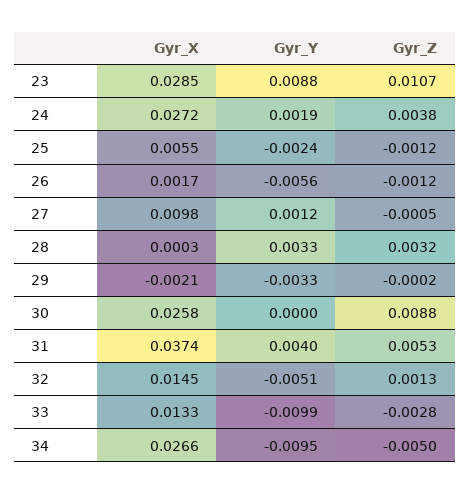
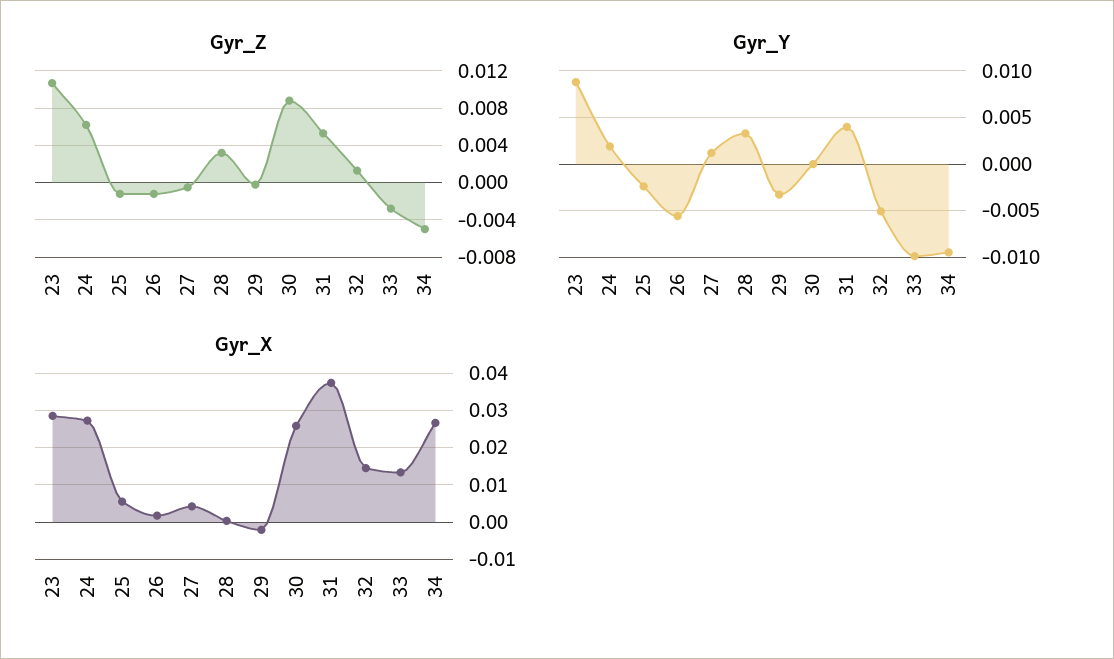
Gyr_Z, 24: 0.0038 -> 0.006
Gyr_X, 27: 0.0098 -> 0.004

